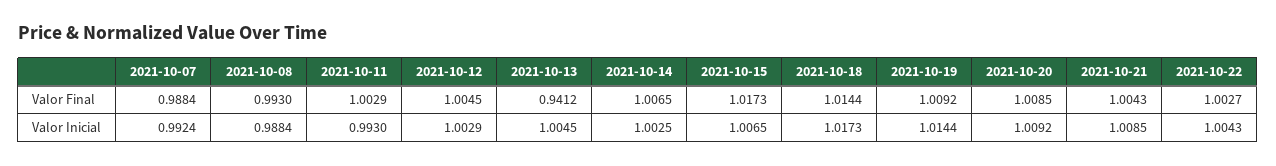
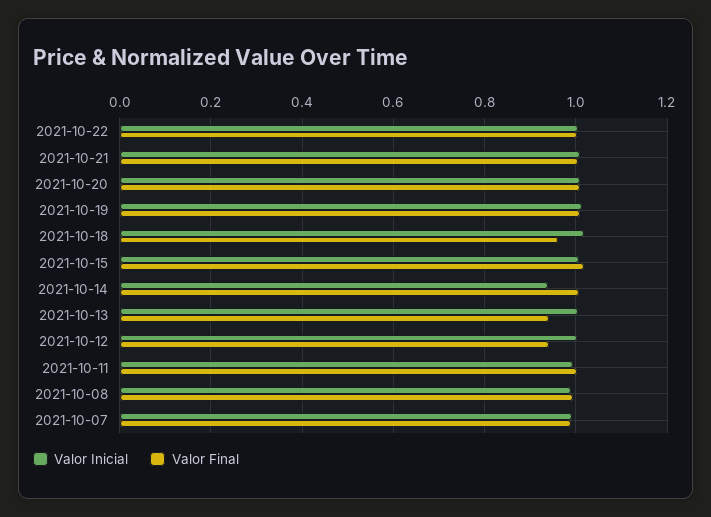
Valor Final, 2021-10-12: 1.0045 -> 0.94
Valor Final, 2021-10-18: 1.0144 -> 0.96
Valor Inicial, 2021-10-14: 1.0025 -> 0.94

